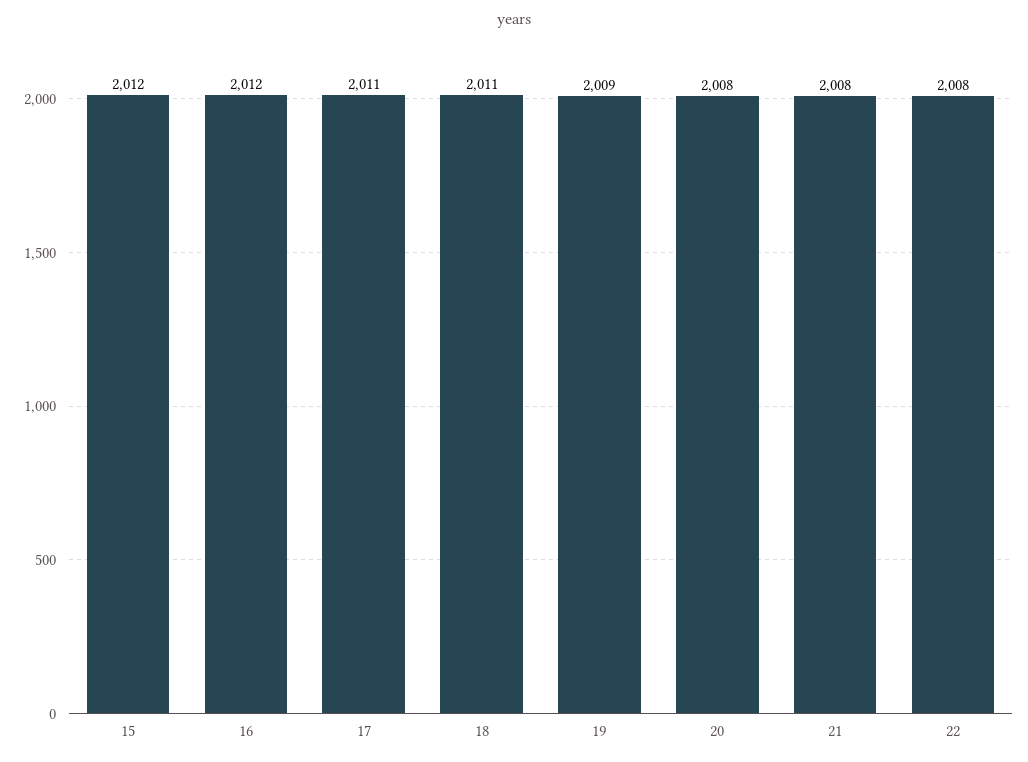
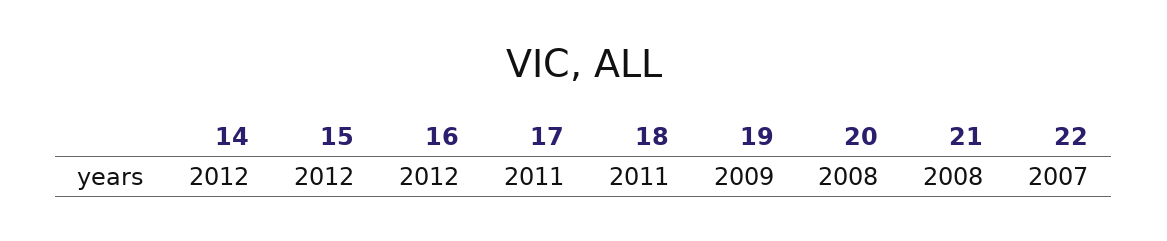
22: 2008 -> 2007
14: none -> 2012

